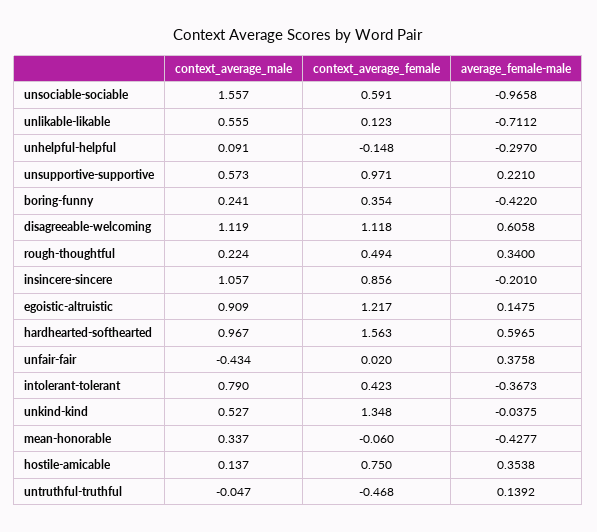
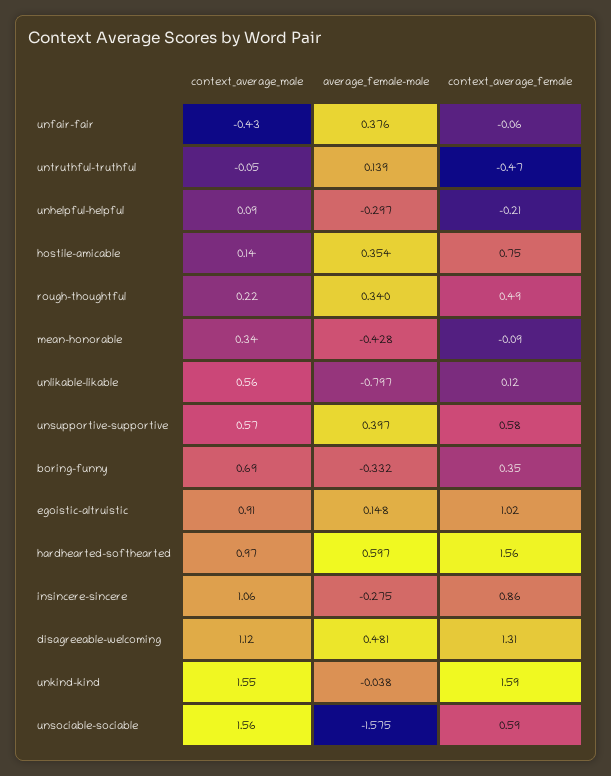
average_female-male, unsociable-sociable: -0.9658 -> -1.575
average_female-male, unlikable-likable: -0.7112 -> -0.797
context_average_female, unhelpful-helpful: -0.148 -> -0.21
context_average_female, unsupportive-supportive: 0.971 -> 0.58
average_female-male, unsupportive-supportive: 0.221 -> 0.397
context_average_male, boring-funny: 0.241 -> 0.69
average_female-male, boring-funny: -0.422 -> -0.332
context_average_female, disagreeable-welcoming: 1.118 -> 1.31
average_female-male, disagreeable-welcoming: 0.6058 -> 0.481
average_female-male, insincere-sincere: -0.201 -> -0.275
context_average_female, egoistic-altruistic: 1.217 -> 1.02
context_average_female, unfair-fair: 0.02 -> -0.06
context_average_male, intolerant-tolerant: 0.79 -> none
context_average_female, intolerant-tolerant: 0.423 -> none
average_female-male, intolerant-tolerant: -0.3673 -> none
context_average_male, unkind-kind: 0.527 -> 1.55
context_average_female, unkind-kind: 1.348 -> 1.59
context_average_female, mean-honorable: -0.06 -> -0.09

